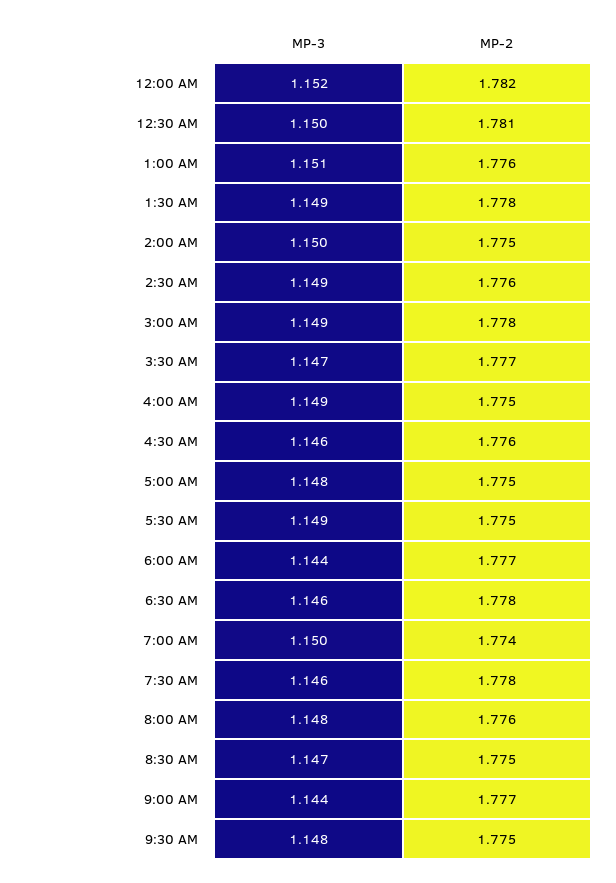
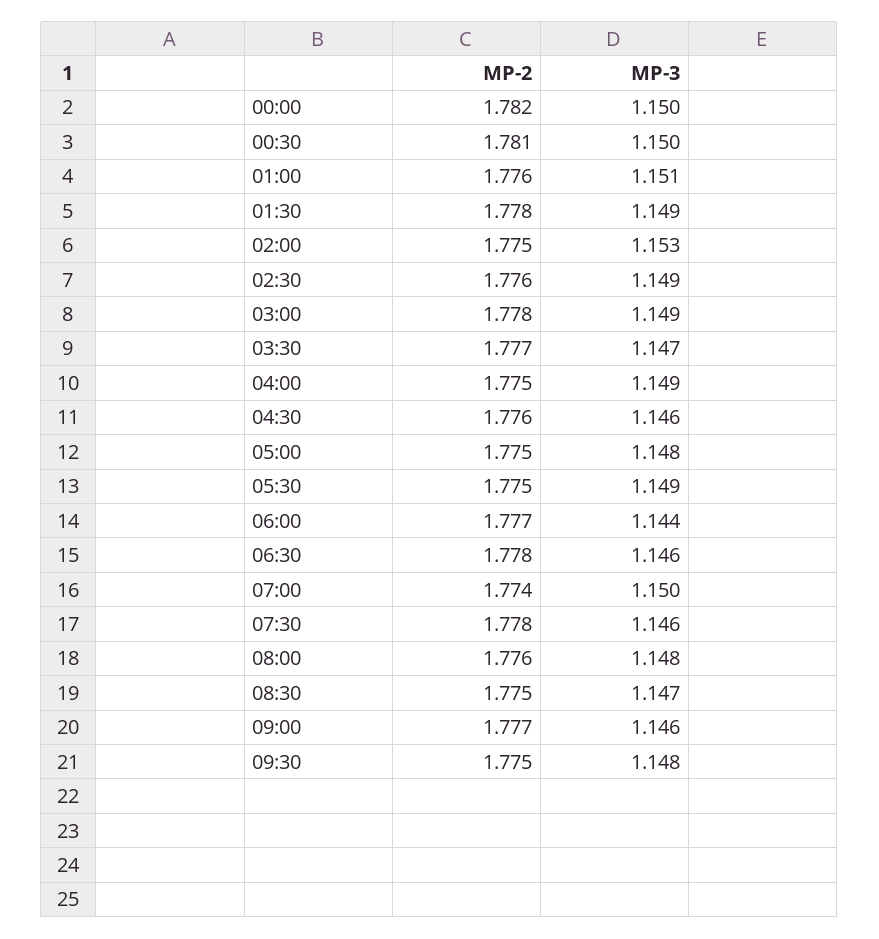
MP-3, 12:00 AM: 1.152 -> 1.15
MP-3, 2:00 AM: 1.15 -> 1.153
MP-3, 9:00 AM: 1.144 -> 1.146

